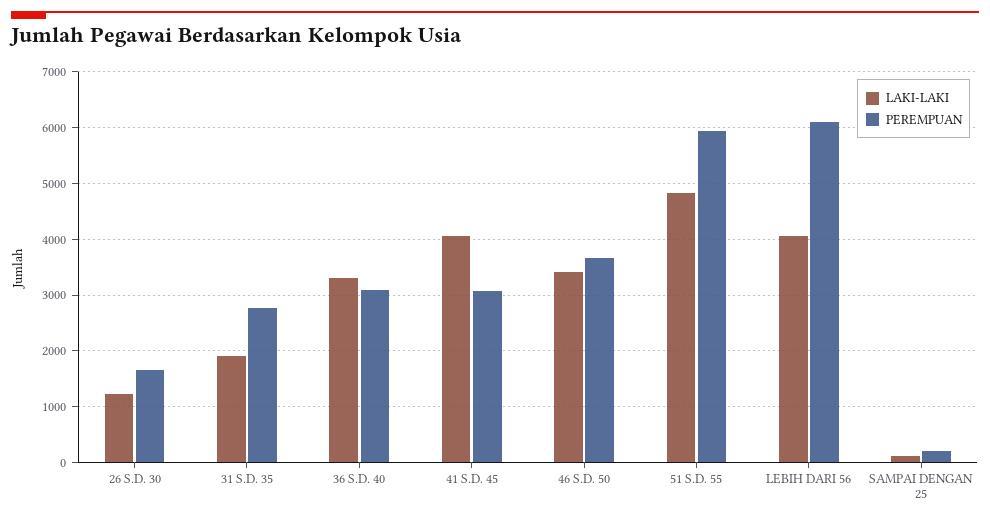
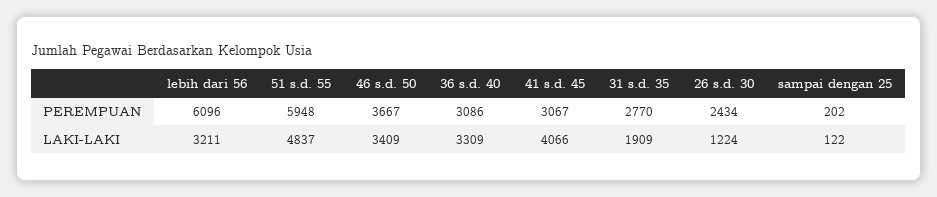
PEREMPUAN, 26 S.D. 30: 1600 -> 2434
LAKI-LAKI, LEBIH DARI 56: 4000 -> 3211

